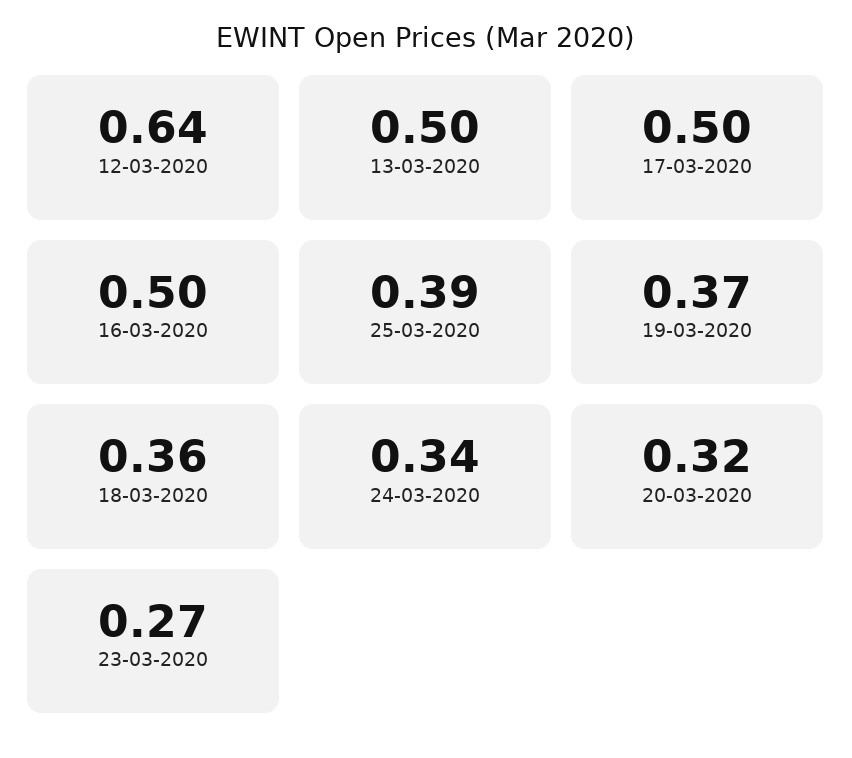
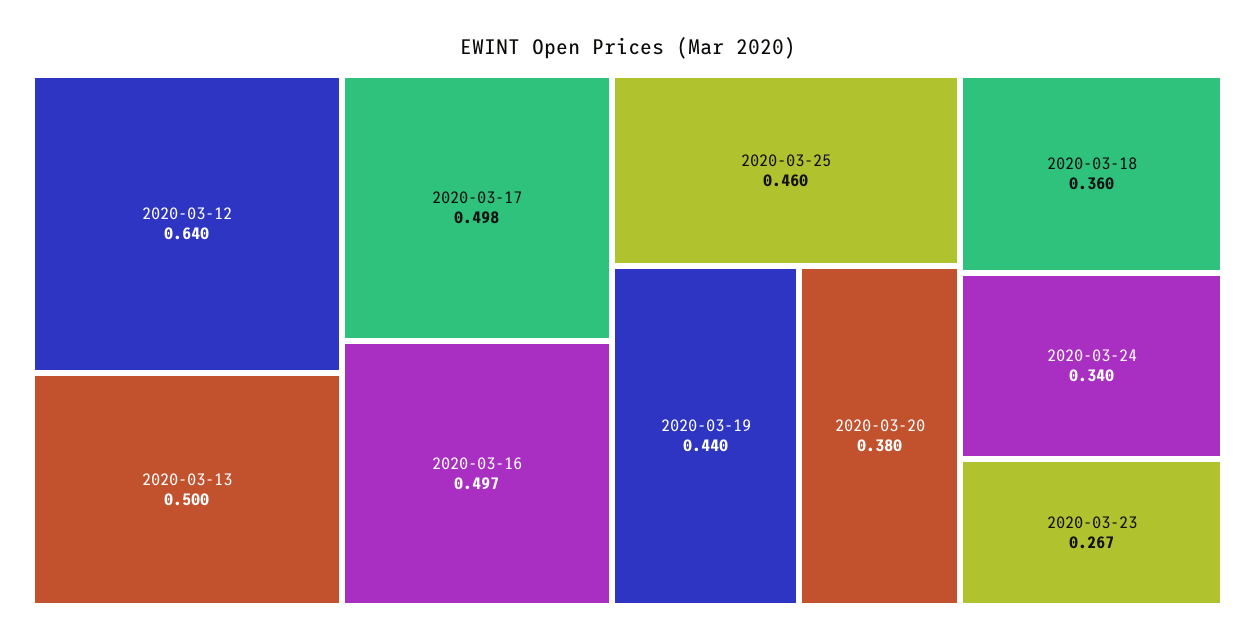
25-03-2020: 0.39 -> 0.46
19-03-2020: 0.37 -> 0.44
20-03-2020: 0.32 -> 0.38

